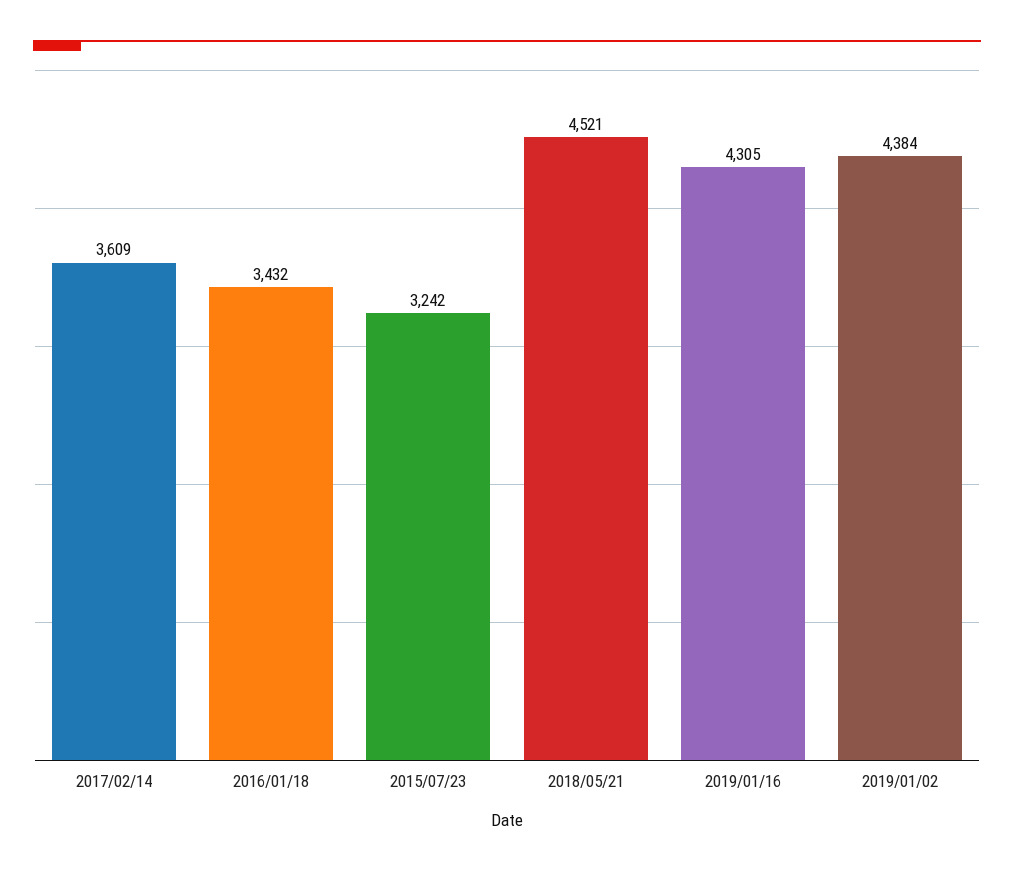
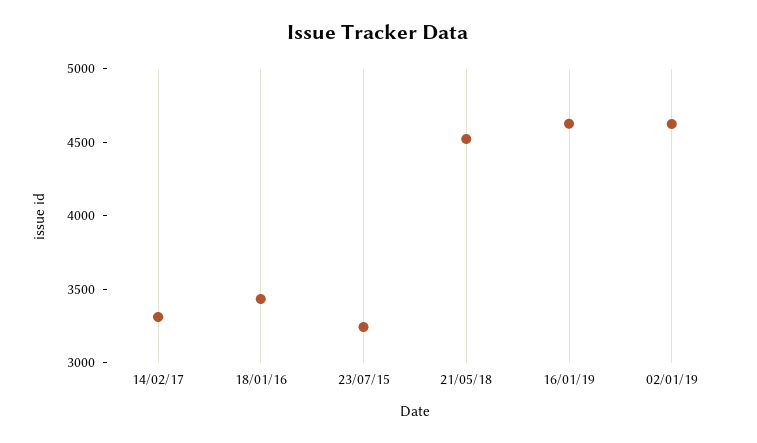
2017/02/14: 3609 -> 3300
2019/01/16: 4305 -> 4600
2019/01/02: 4384 -> 4600

